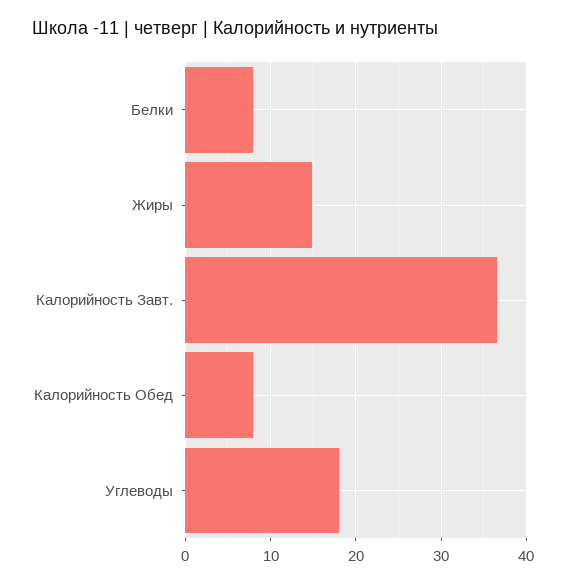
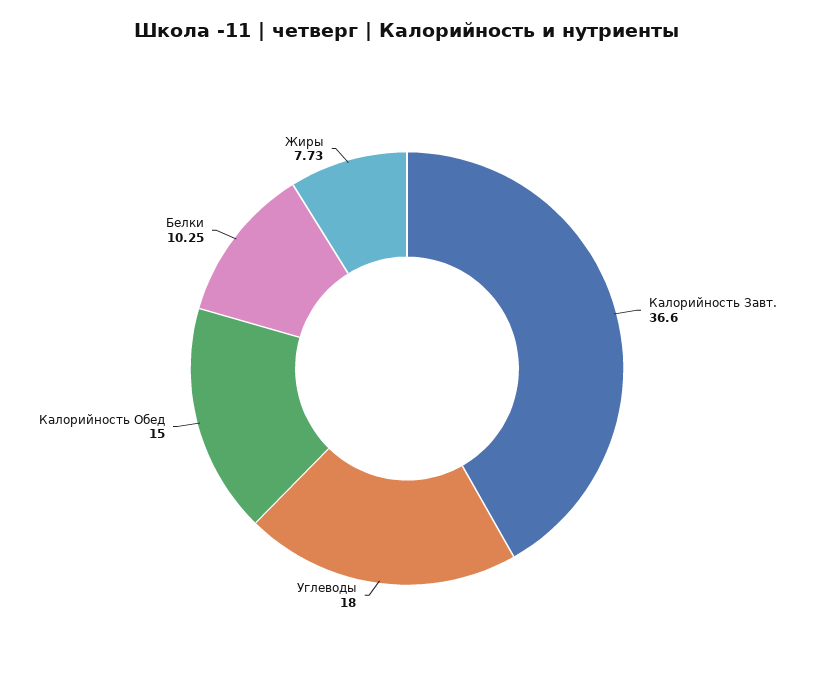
Белки: 8 -> 10.25
Жиры: 15 -> 7.73
Калорийность Обед: 8 -> 15

